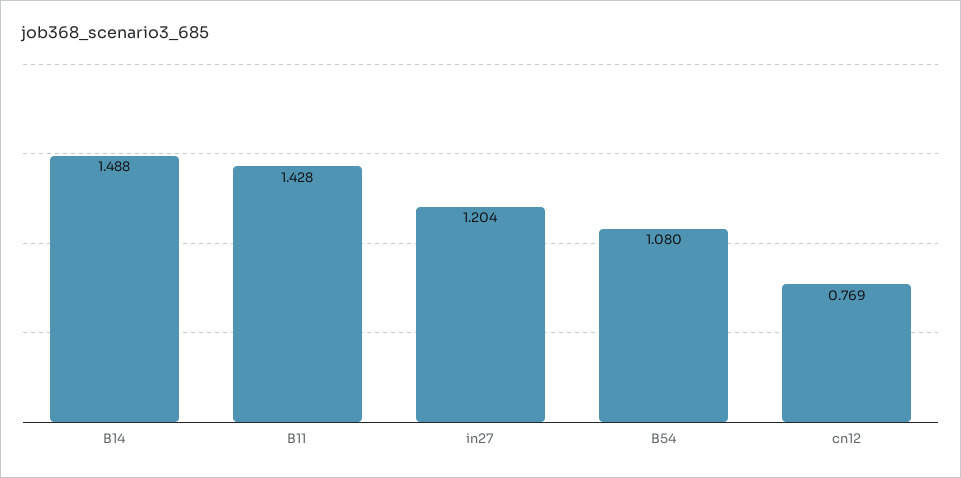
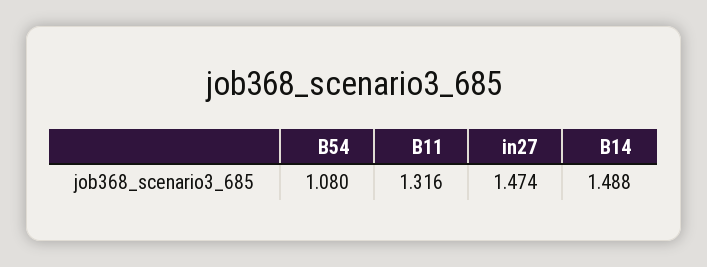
B11: 1.428 -> 1.316
in27: 1.204 -> 1.474
cn12: 0.769 -> none

